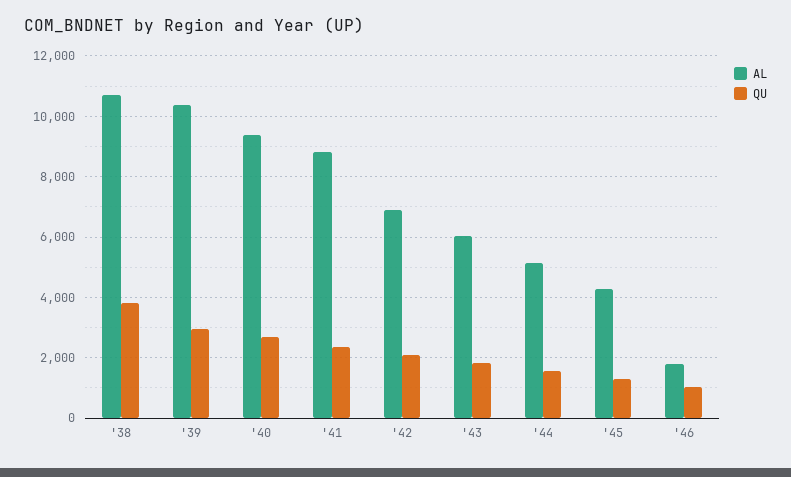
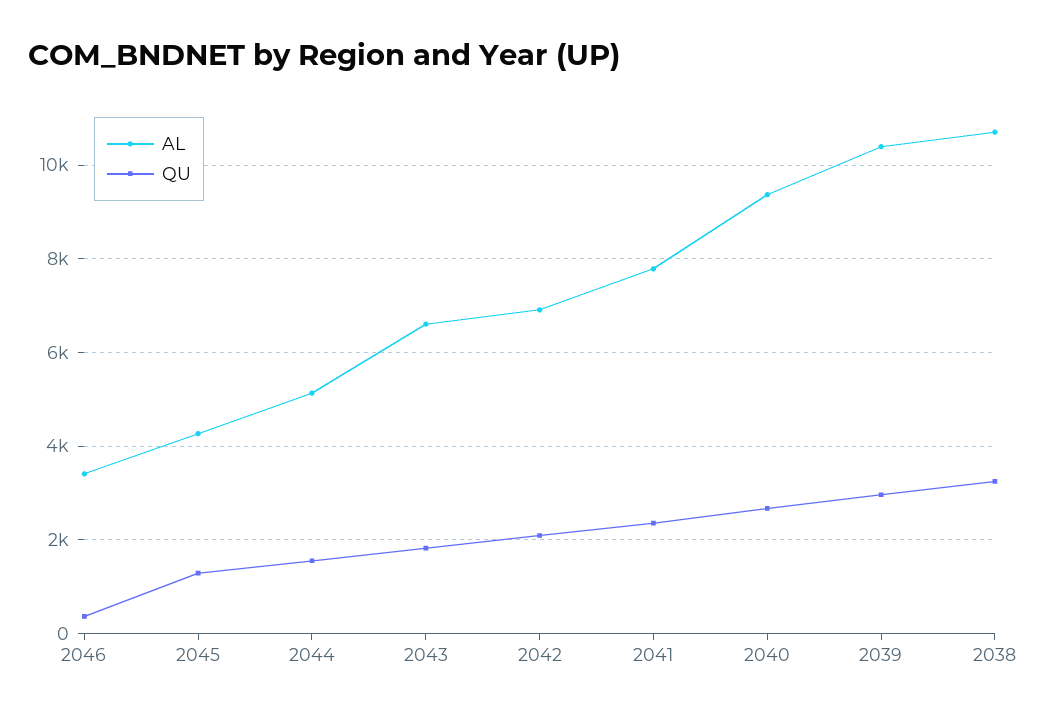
QU, '38: 3800 -> 3200
AL, '41: 8800 -> 7800
AL, '43: 6000 -> 6600
AL, '46: 1800 -> 3400
QU, '46: 1000 -> 400

